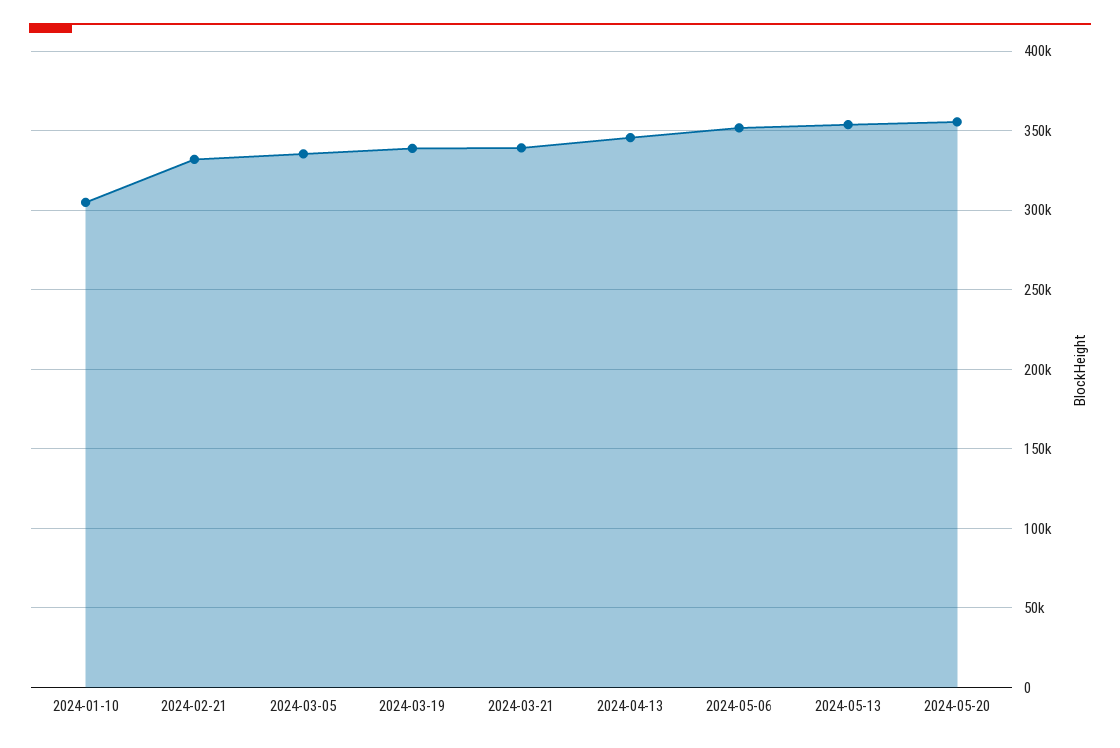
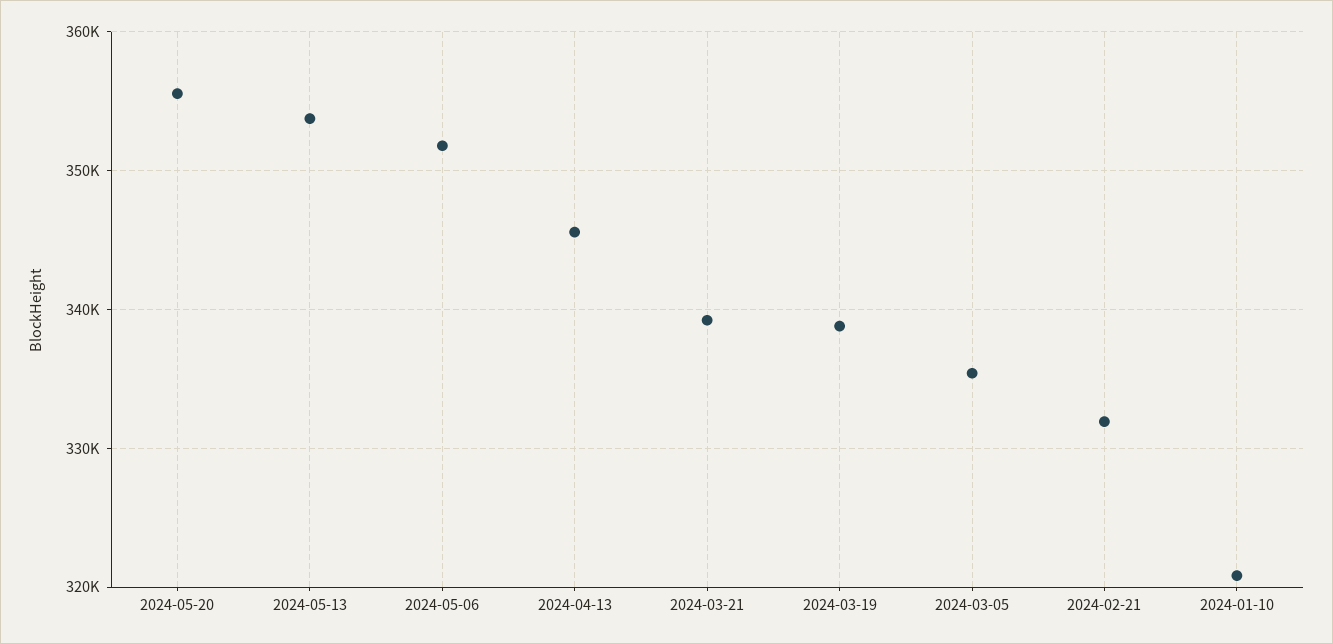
2024-01-10: 305000 -> 321000

